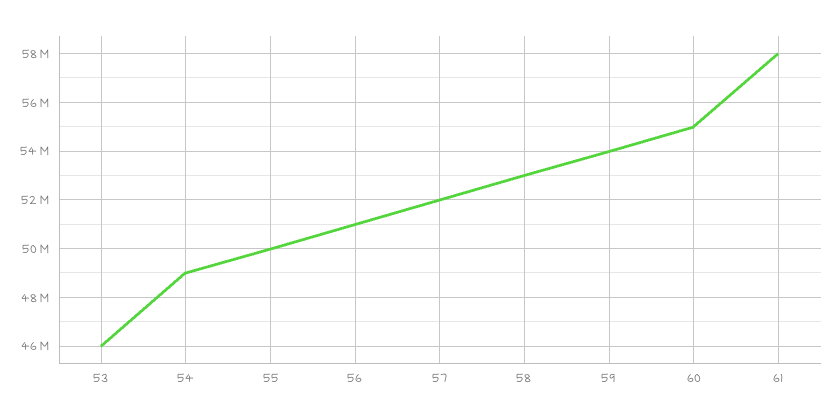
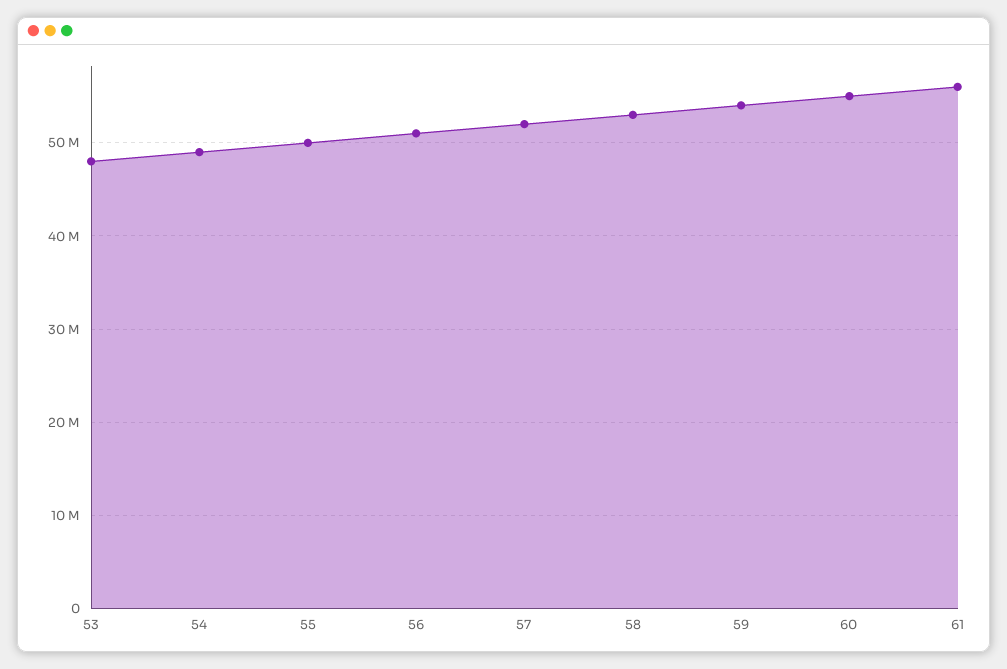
53: 46000000 -> 48000000
61: 58000000 -> 56000000

